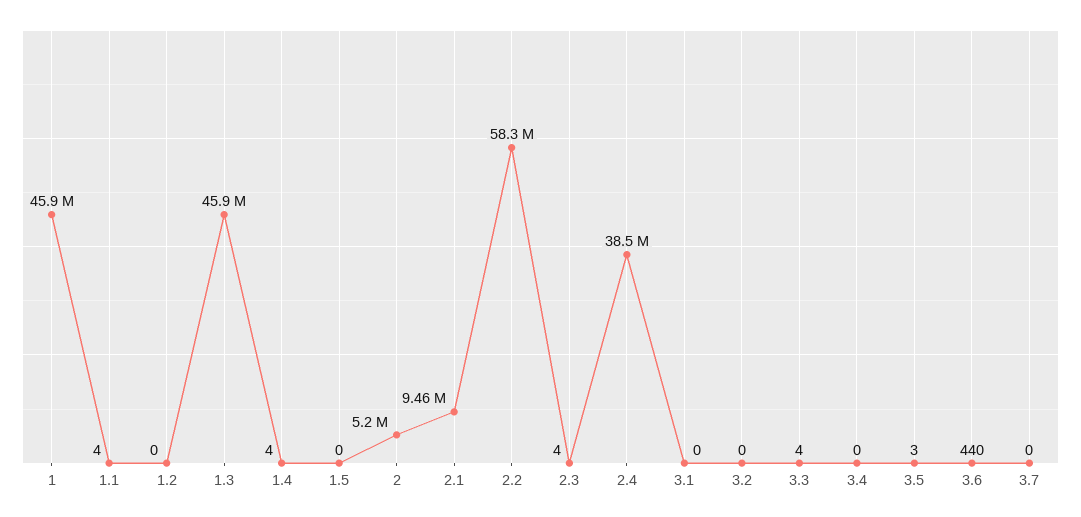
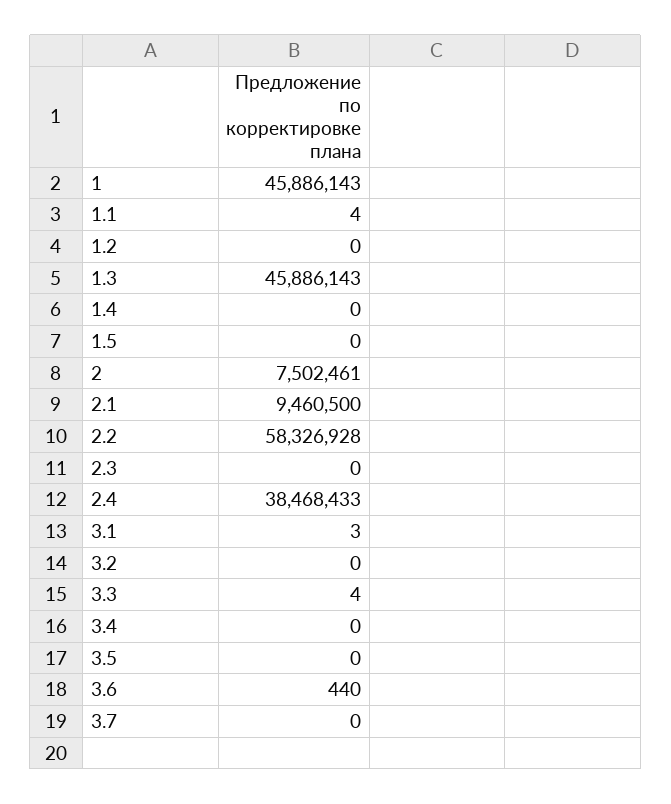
1.4: 4 -> 0
2: 5200000 -> 7502461
2.3: 4 -> 0
3.1: 0 -> 3
3.5: 3 -> 0

